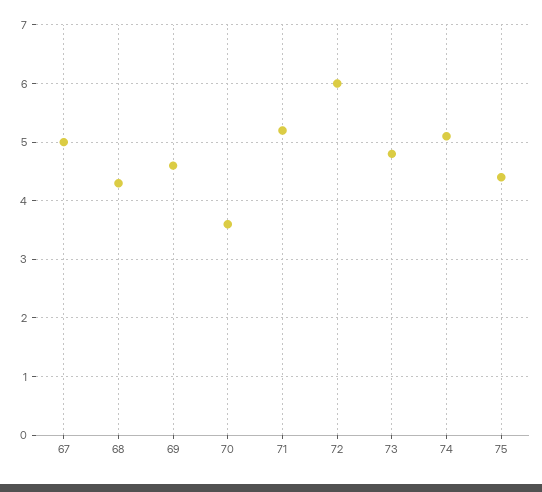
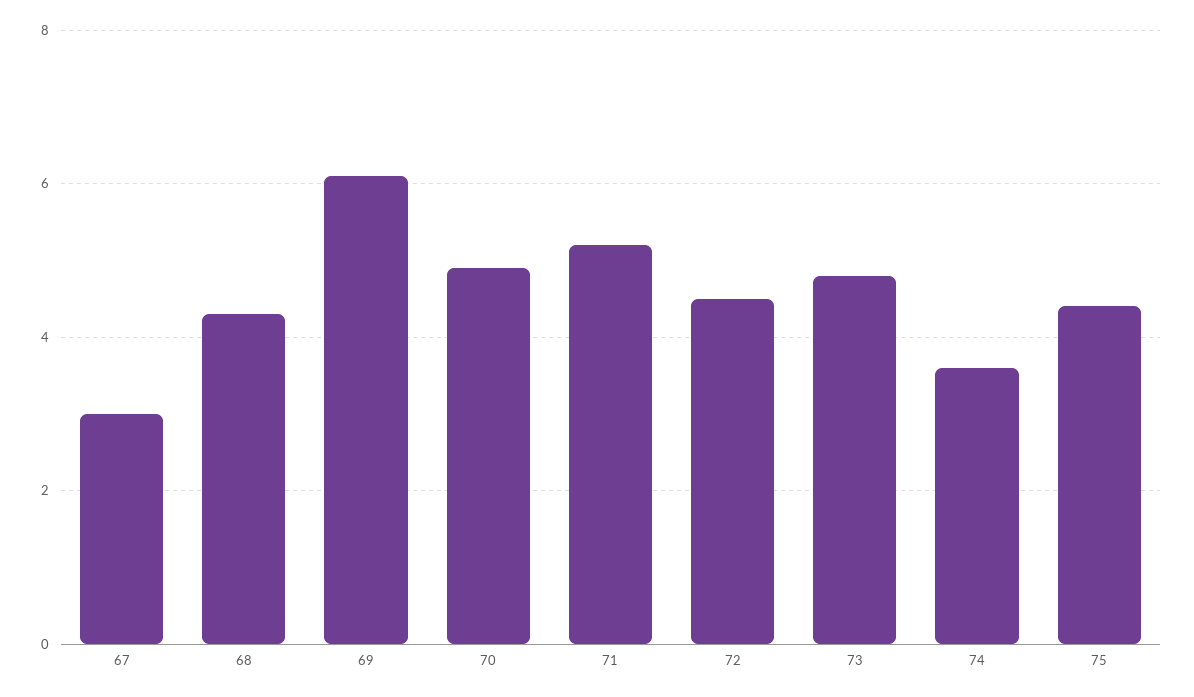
67: 5 -> 3
69: 4.5 -> 6
70: 3.5 -> 5
72: 6 -> 4.5
74: 5 -> 3.5

